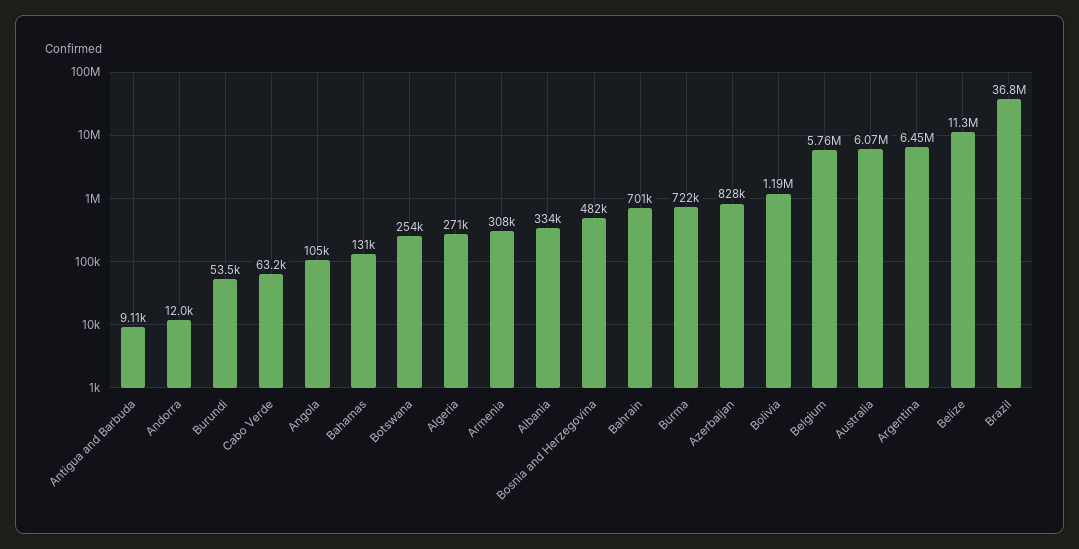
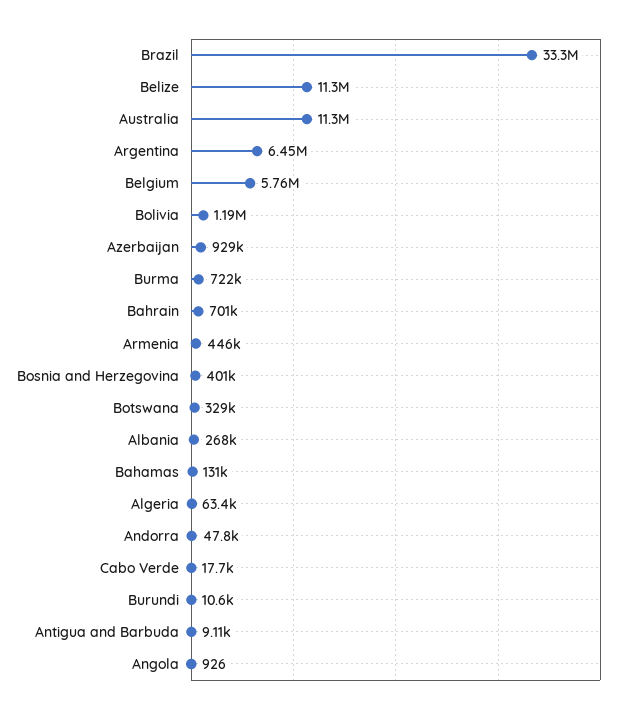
Andorra: 12000 -> 47800
Burundi: 53500 -> 10600
Cabo Verde: 63200 -> 17700
Angola: 105000 -> 926
Botswana: 254000 -> 329000
Algeria: 271000 -> 63400
Armenia: 308000 -> 446000
Albania: 334000 -> 268000
Bosnia and Herzegovina: 482000 -> 401000
Azerbaijan: 828000 -> 929000
Australia: 6070000 -> 11300000
Brazil: 36800000 -> 33300000

